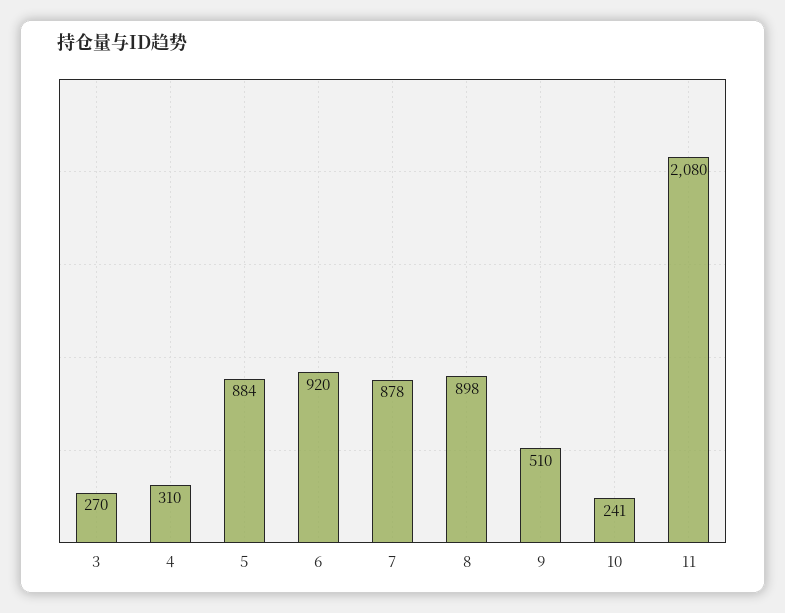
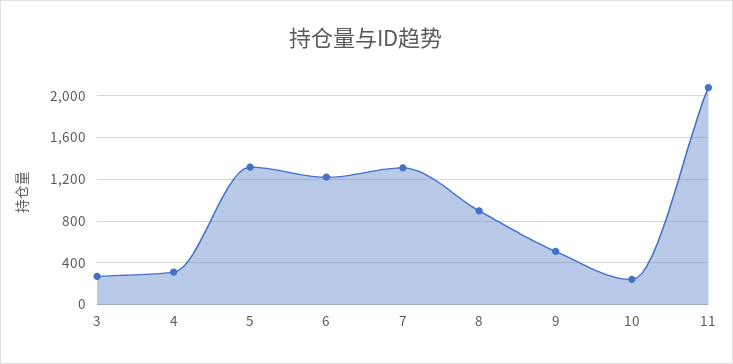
5: 884 -> 1300
6: 920 -> 1200
7: 878 -> 1300

